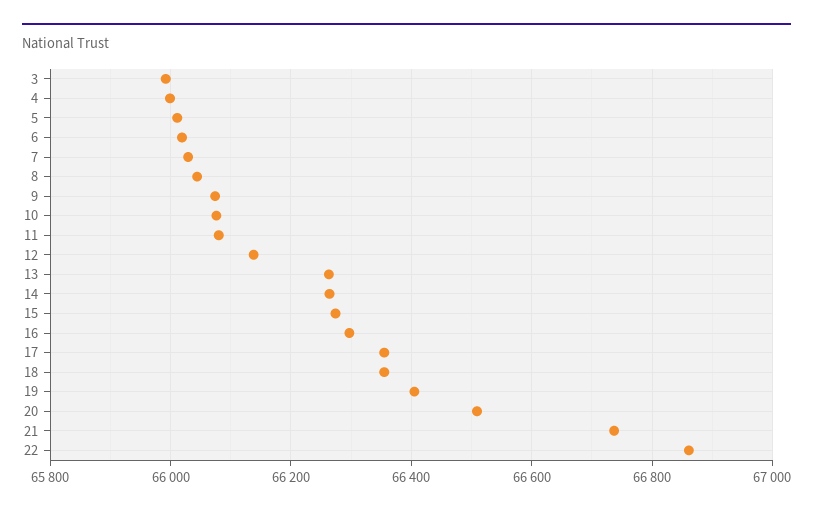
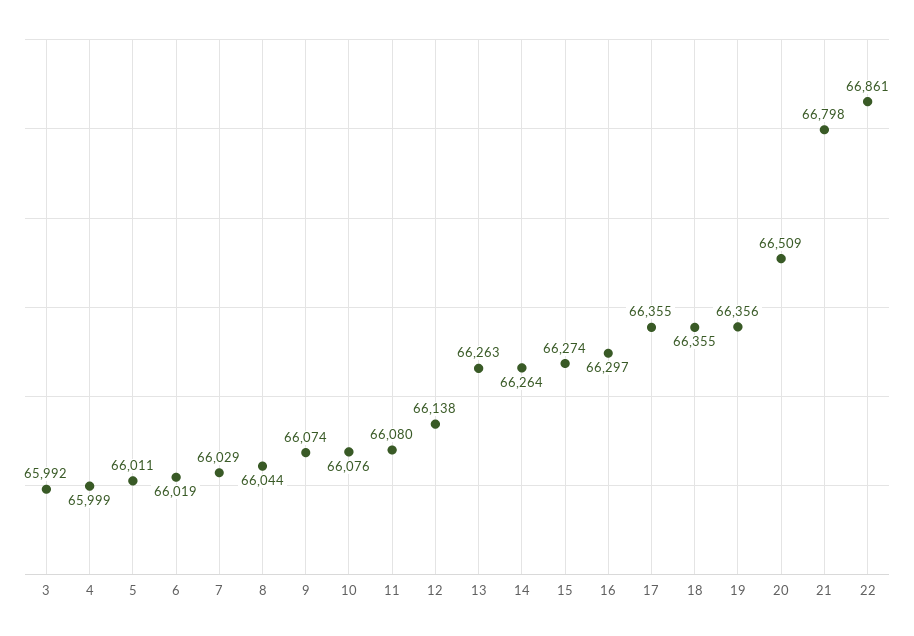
19: 66400 -> 66356
21: 66740 -> 66798

